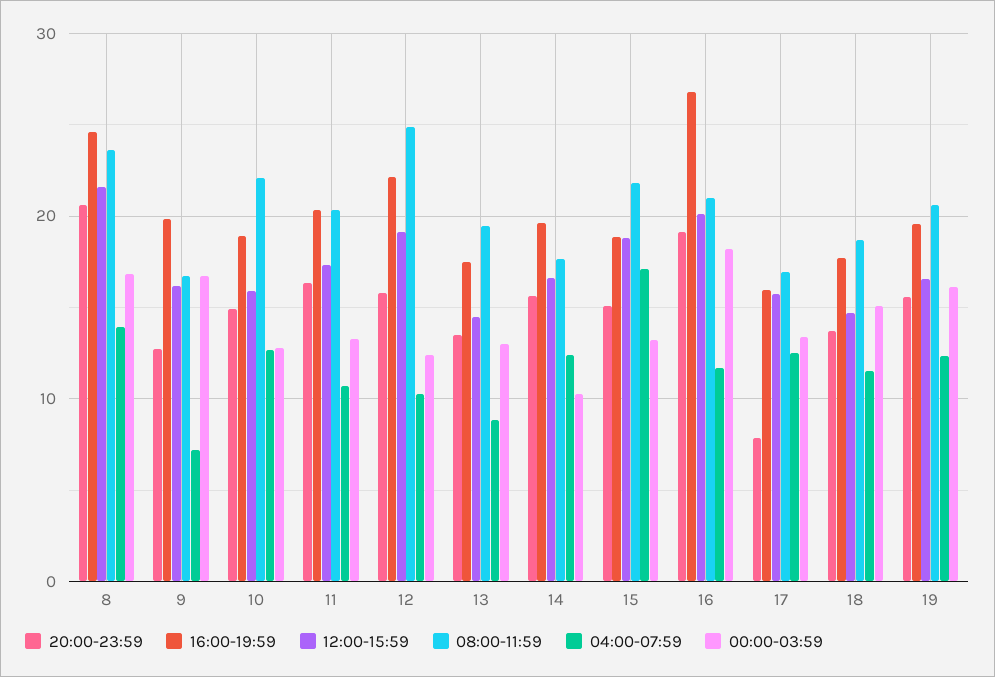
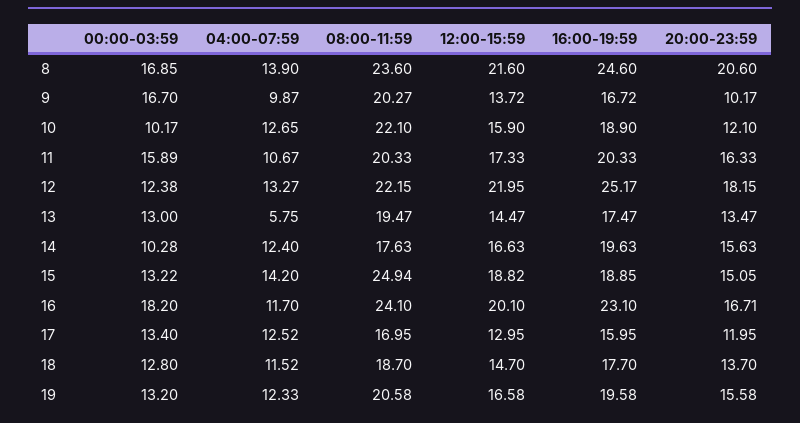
20:00-23:59, 9: 13 -> 10.17
16:00-19:59, 9: 20 -> 16.72
12:00-15:59, 9: 16 -> 13.72
08:00-11:59, 9: 17 -> 20.27
04:00-07:59, 9: 7 -> 9.87
20:00-23:59, 10: 15 -> 12.1
00:00-03:59, 10: 13 -> 10.17
00:00-03:59, 11: 13 -> 15.89
20:00-23:59, 12: 16 -> 18.15
16:00-19:59, 12: 22 -> 25.17
12:00-15:59, 12: 19 -> 21.95
08:00-11:59, 12: 25 -> 22.15
04:00-07:59, 12: 10 -> 13.27
04:00-07:59, 13: 9 -> 5.75
08:00-11:59, 15: 22 -> 24.94
04:00-07:59, 15: 17 -> 14.2
20:00-23:59, 16: 19 -> 16.71
16:00-19:59, 16: 27 -> 23.1
08:00-11:59, 16: 21 -> 24.1
20:00-23:59, 17: 8 -> 11.95
12:00-15:59, 17: 16 -> 12.95
00:00-03:59, 18: 15 -> 12.8
00:00-03:59, 19: 16 -> 13.2

